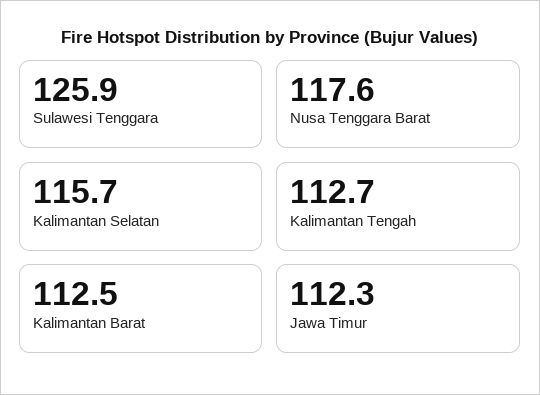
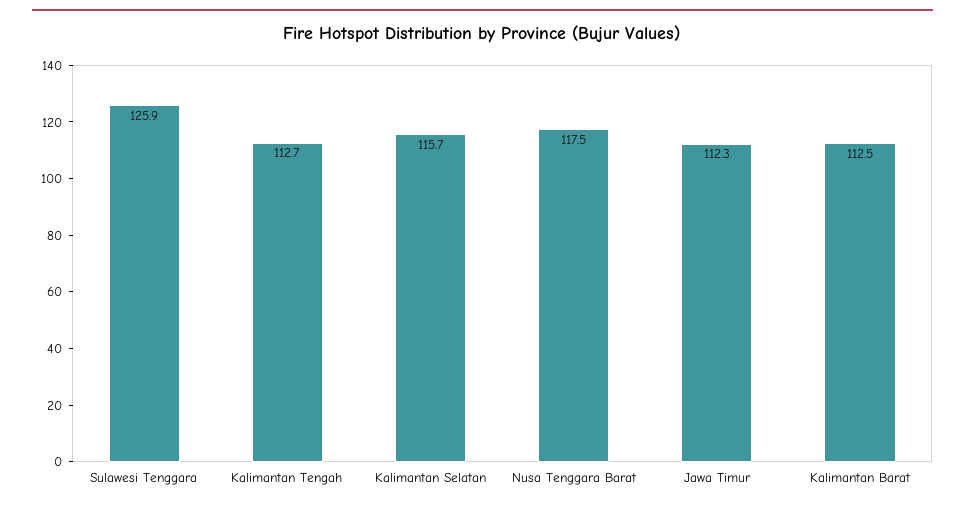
Nusa Tenggara Barat: 117.6 -> 117.5

